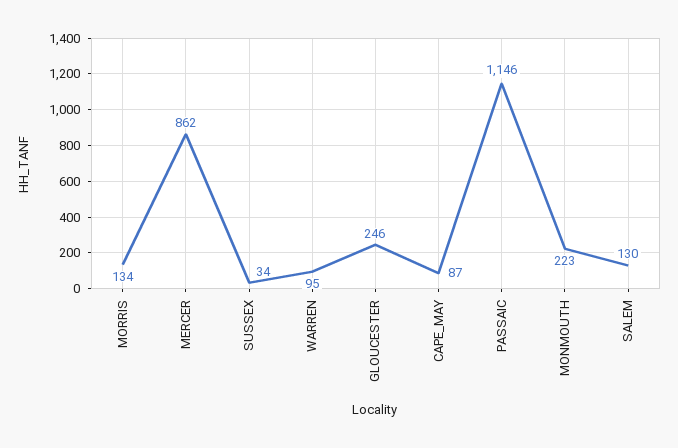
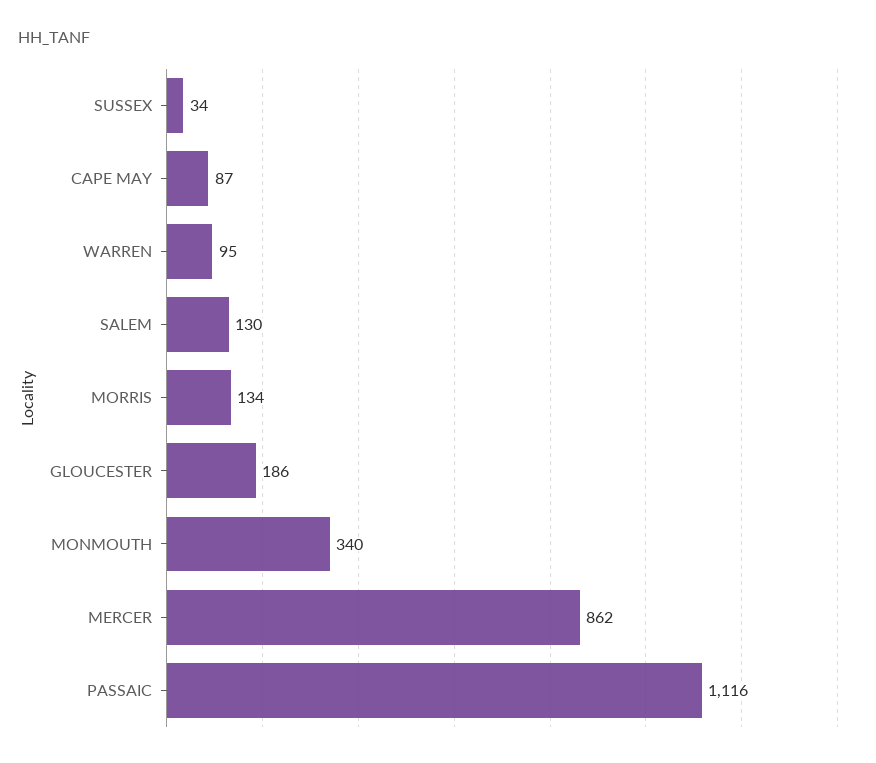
GLOUCESTER: 246 -> 186
PASSAIC: 1146 -> 1116
MONMOUTH: 223 -> 340

